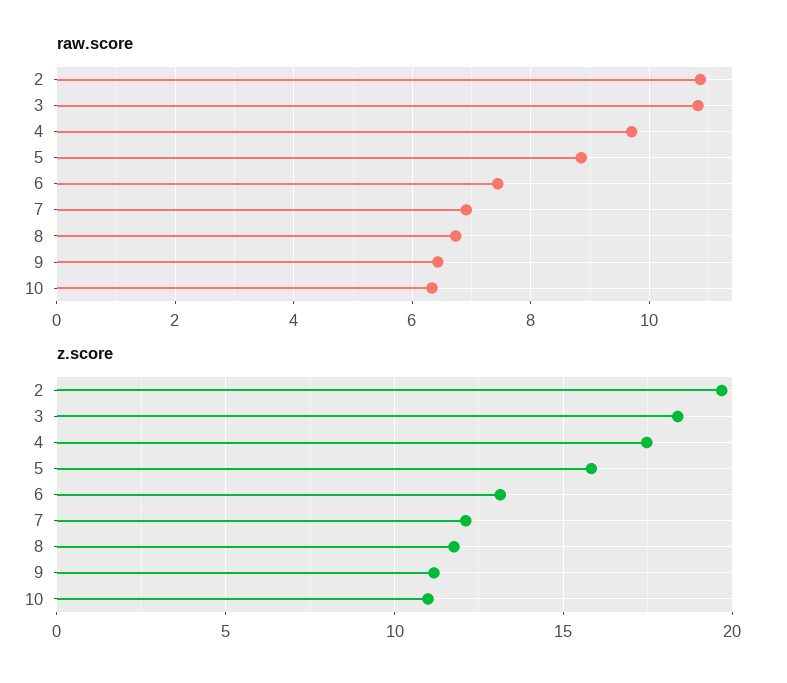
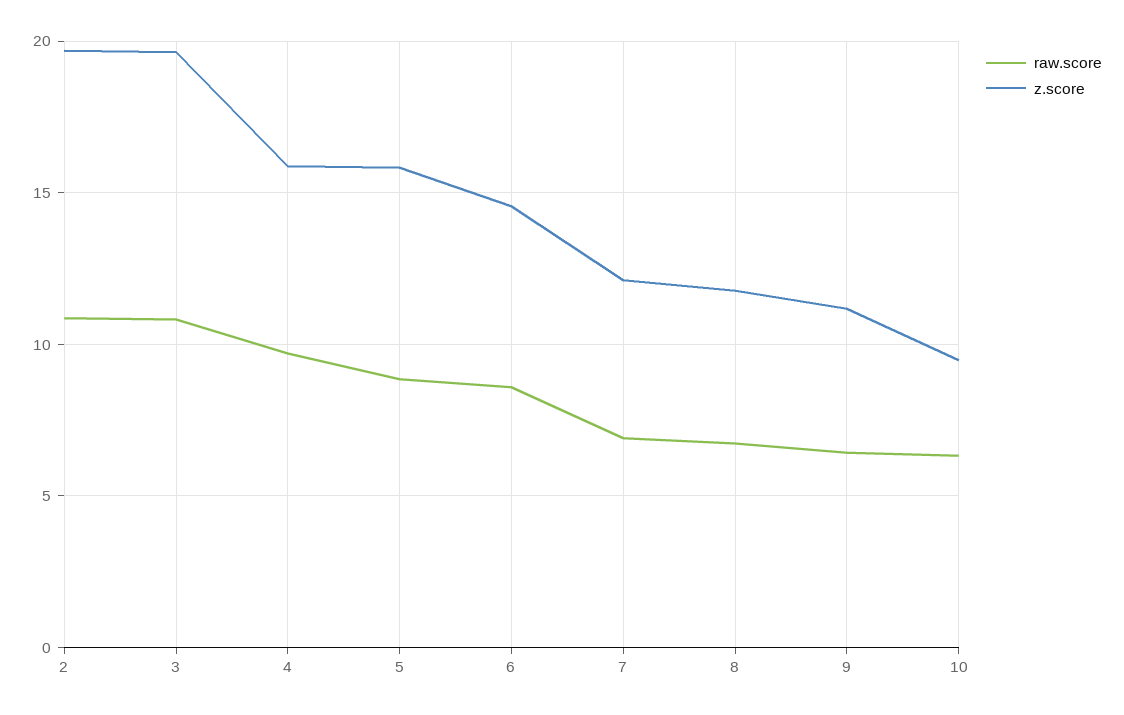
raw.score, 6: 7.4 -> 8.5
z.score, 3: 18.5 -> 19.5
z.score, 4: 17.5 -> 16
z.score, 6: 13 -> 14.5
z.score, 10: 11 -> 9.5

